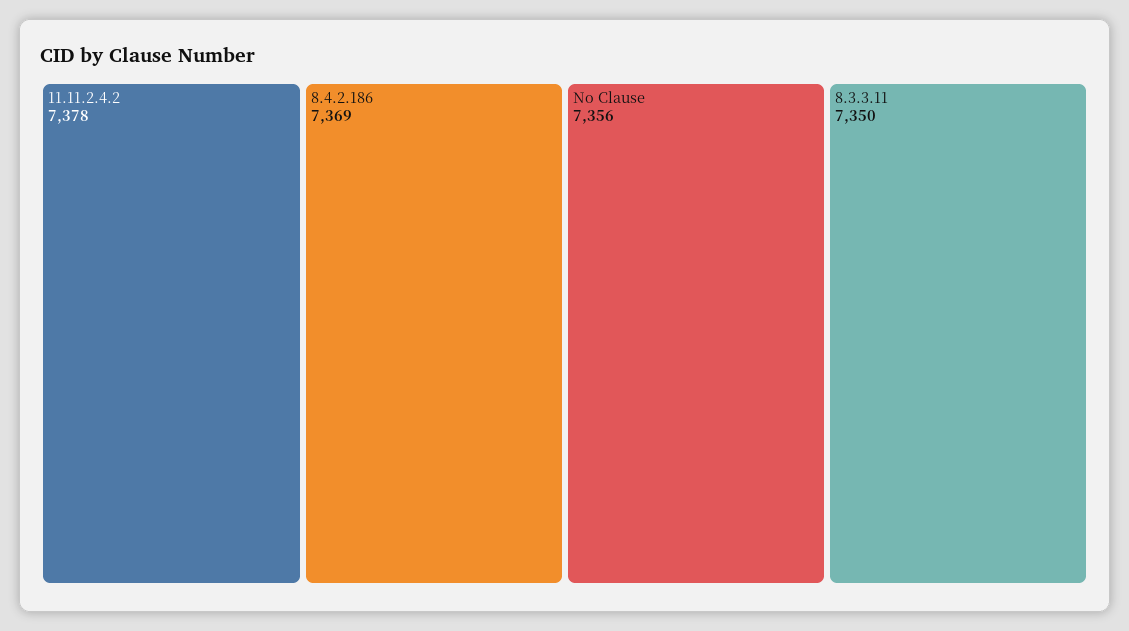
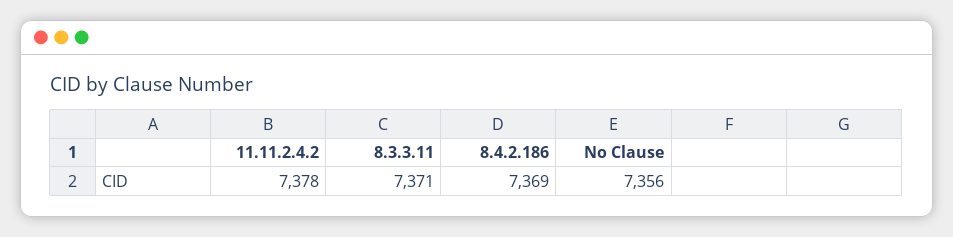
8.3.3.11: 7350 -> 7371

